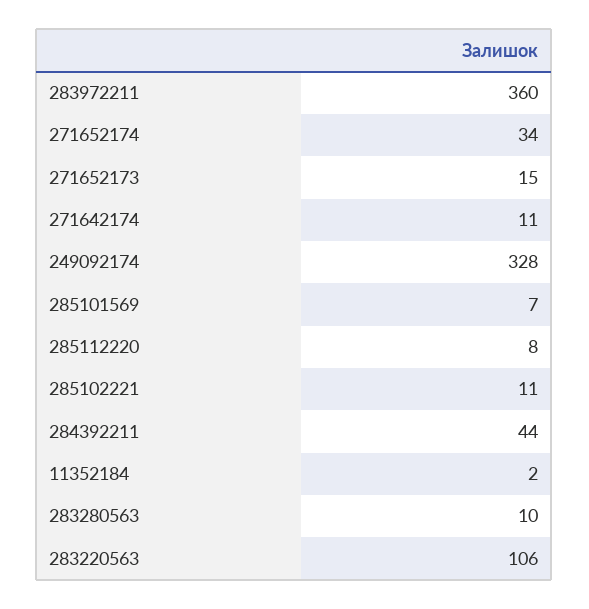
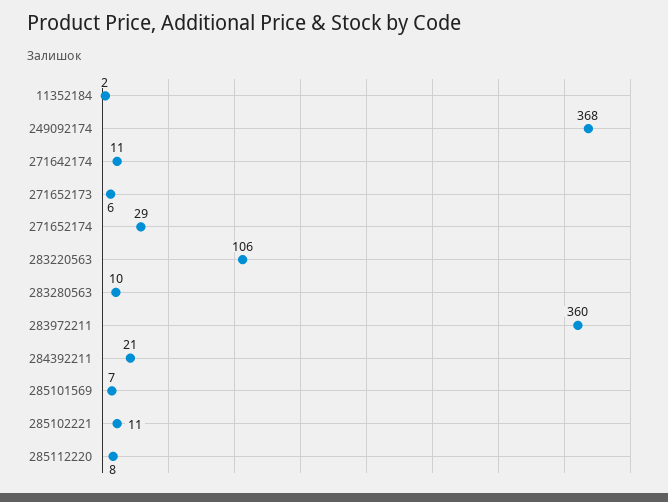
271652174: 34 -> 29
271652173: 15 -> 6
249092174: 328 -> 368
284392211: 44 -> 21

